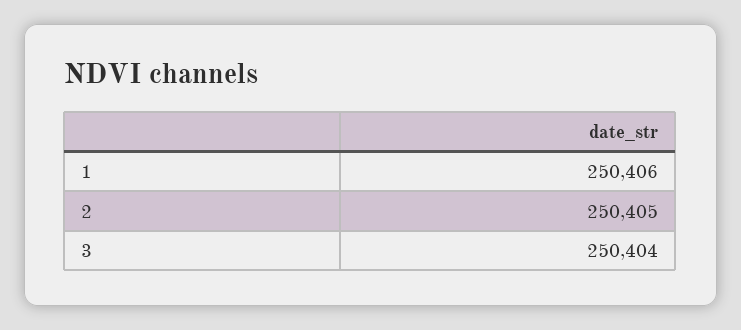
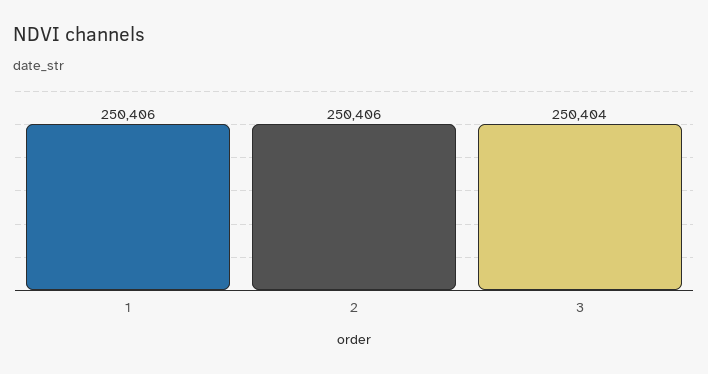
2: 250405 -> 250406

